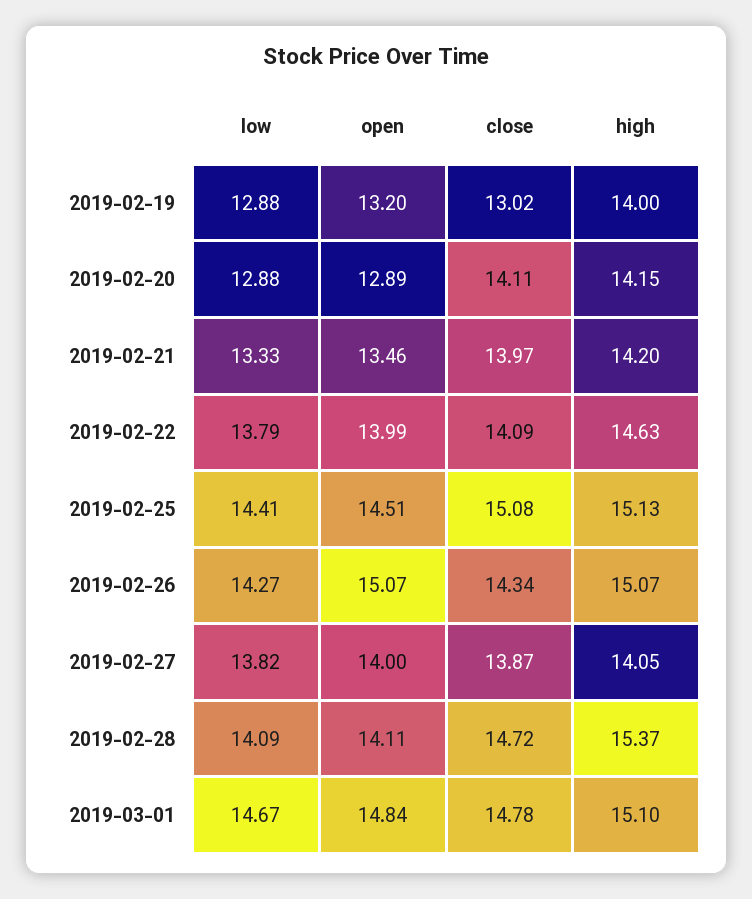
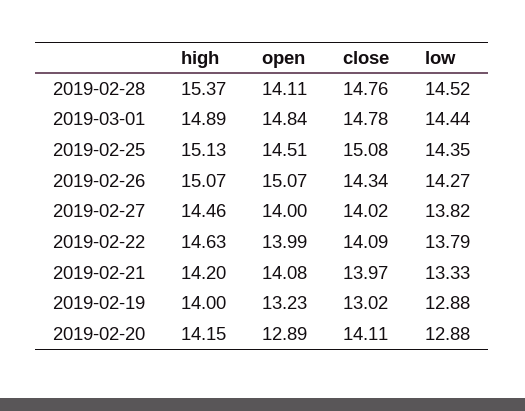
open, 2019-02-19: 13.2 -> 13.23
open, 2019-02-21: 13.46 -> 14.08
low, 2019-02-25: 14.41 -> 14.35
close, 2019-02-27: 13.87 -> 14.02
high, 2019-02-27: 14.05 -> 14.46
low, 2019-02-28: 14.09 -> 14.52
close, 2019-02-28: 14.72 -> 14.76
low, 2019-03-01: 14.67 -> 14.44
high, 2019-03-01: 15.1 -> 14.89

